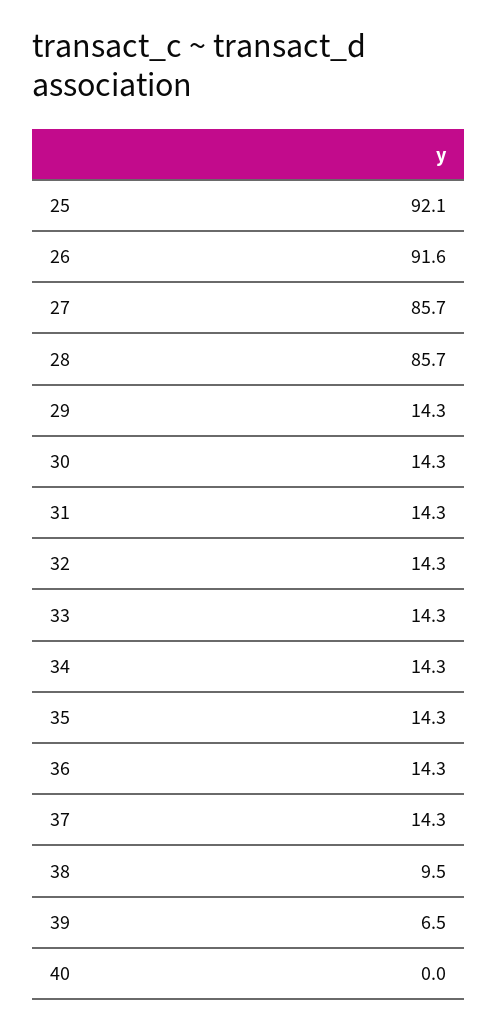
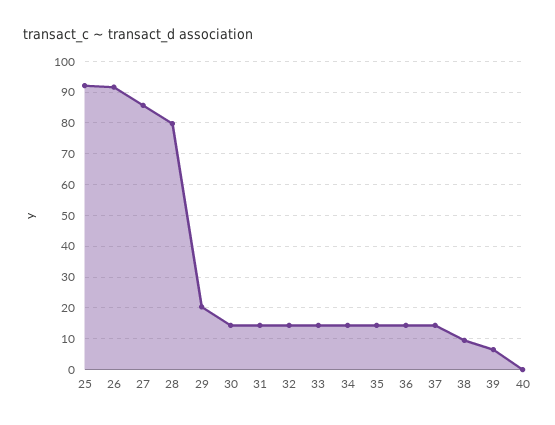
28: 85.7 -> 80
29: 14.3 -> 20

